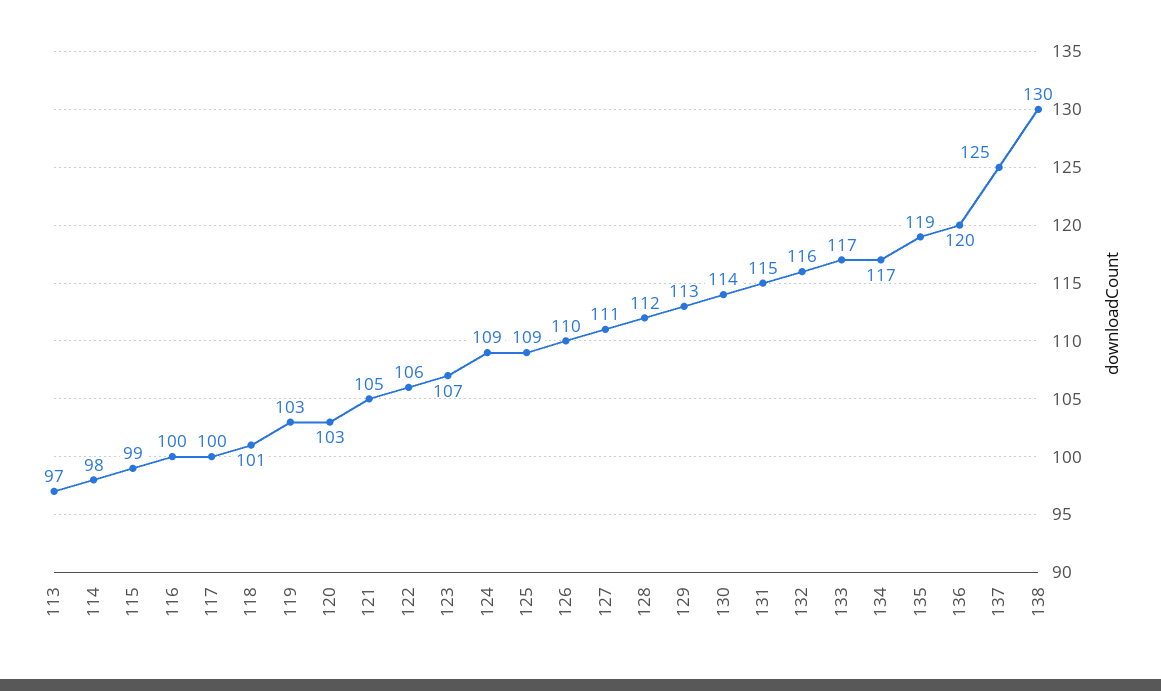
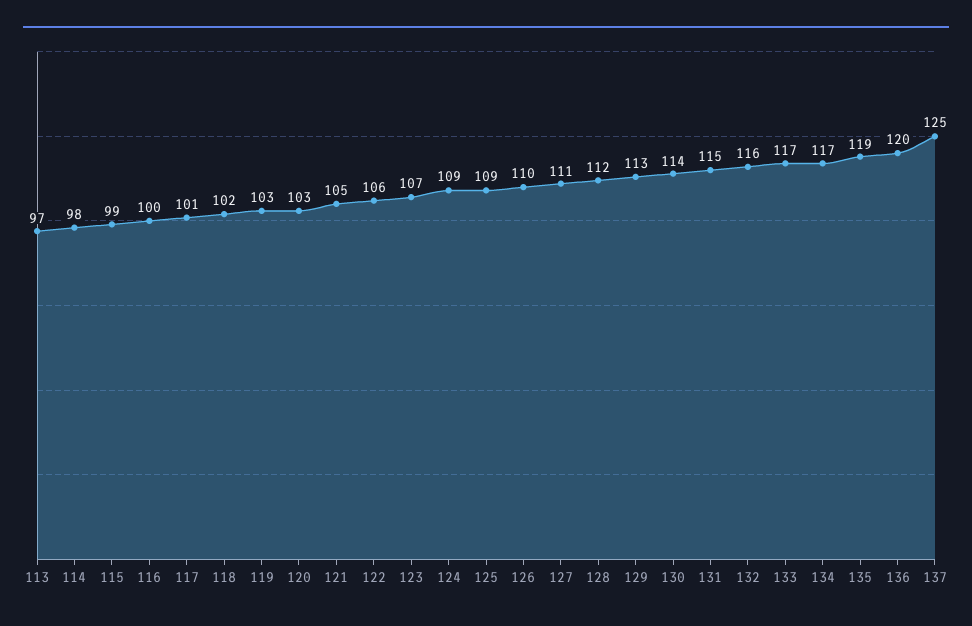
117: 100 -> 101
118: 101 -> 102
138: 130 -> none

